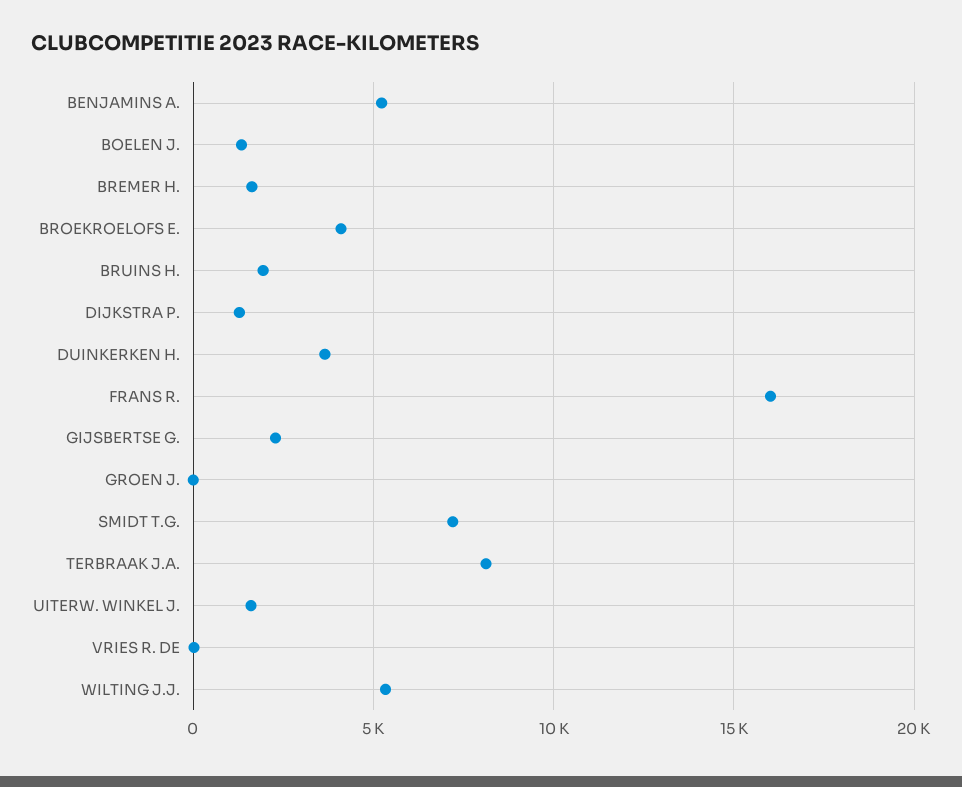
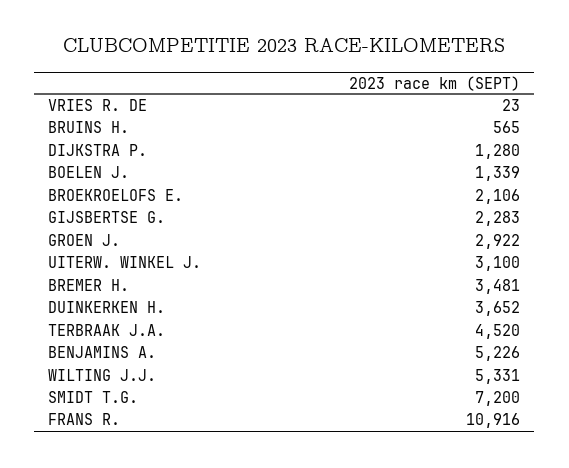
BREMER H.: 1500 -> 3481
BROEKROELOFS E.: 4000 -> 2106
BRUINS H.: 2000 -> 565
FRANS R.: 16000 -> 10916
GROEN J.: 0 -> 2922
TERBRAAK J.A.: 8000 -> 4520
UITERW. WINKEL J.: 1500 -> 3100

